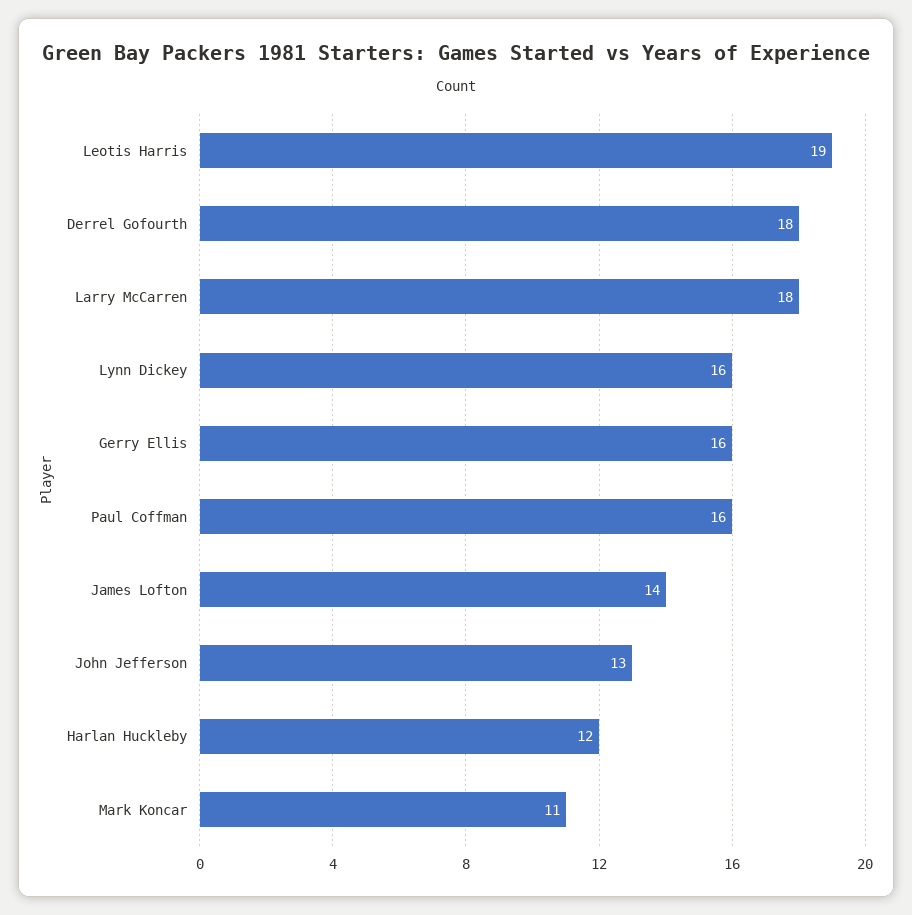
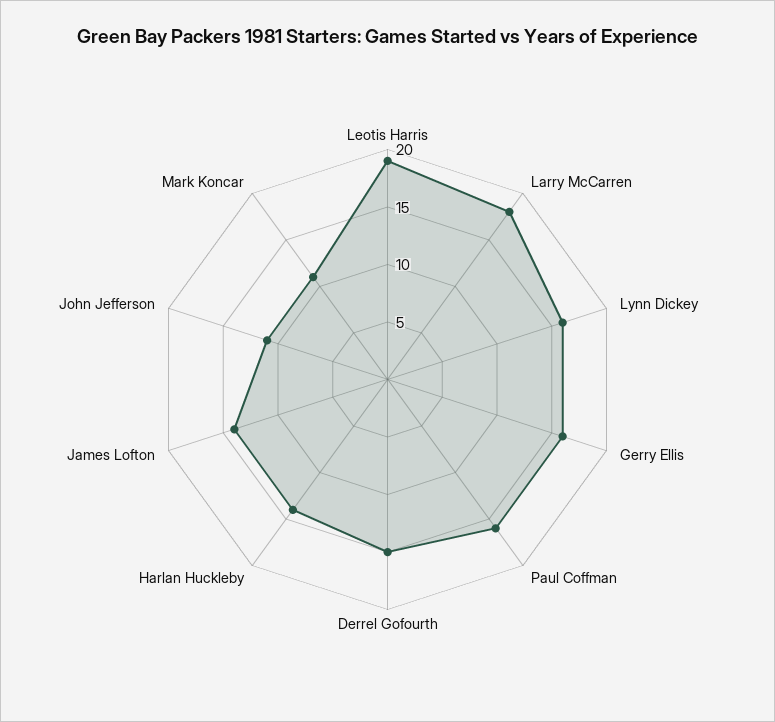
Derrel Gofourth: 18 -> 15
John Jefferson: 13 -> 11
Harlan Huckleby: 12 -> 14

